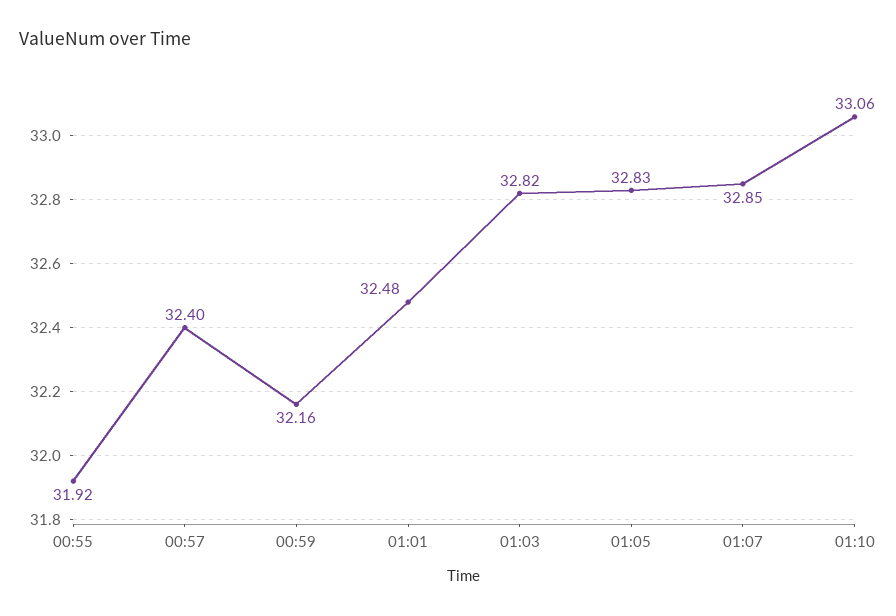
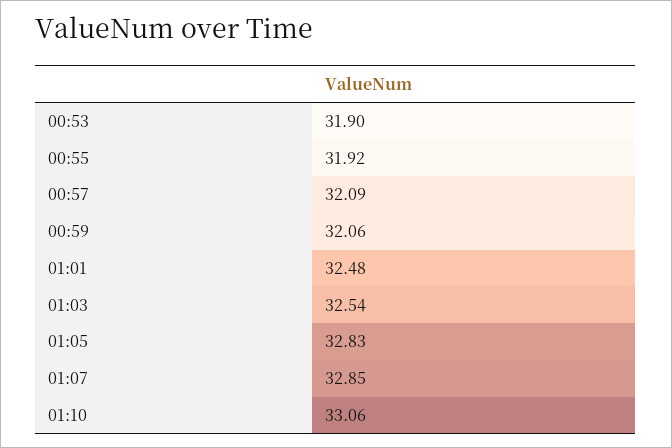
00:57: 32.4 -> 32.09
00:59: 32.16 -> 32.06
01:03: 32.82 -> 32.54
00:53: none -> 31.9

